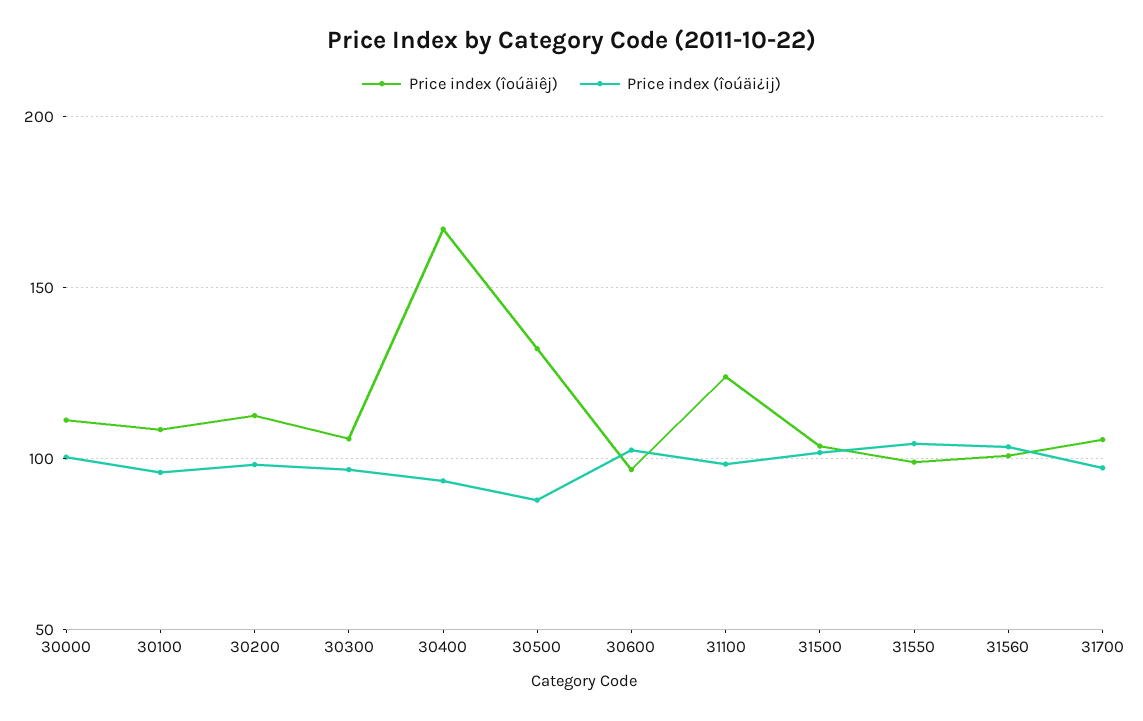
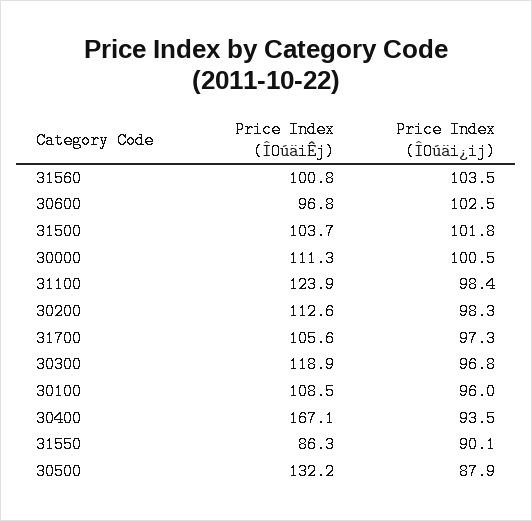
Price index (îoúäiêj), 30300: 105 -> 118.9
Price index (îoúäiêj), 31550: 100 -> 86.3
Price index (îoúäi¿ij), 31550: 105 -> 90.1

